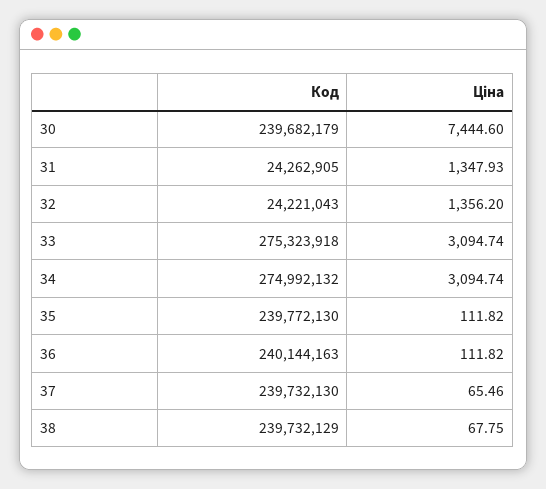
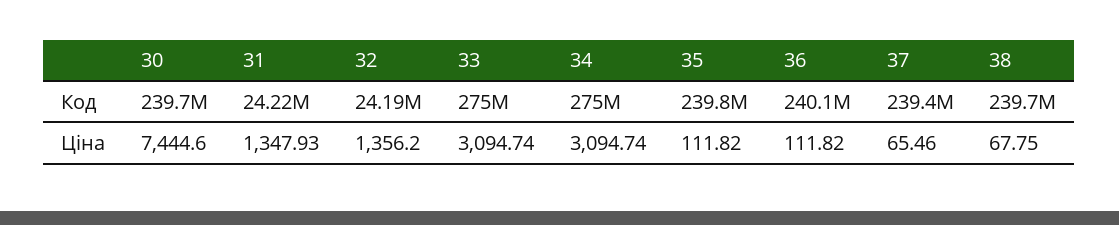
Код, 31: 24262905 -> 24220000
Код, 32: 24221043 -> 24190000
Код, 33: 275323918 -> 275000000
Код, 37: 239732130 -> 239400000

